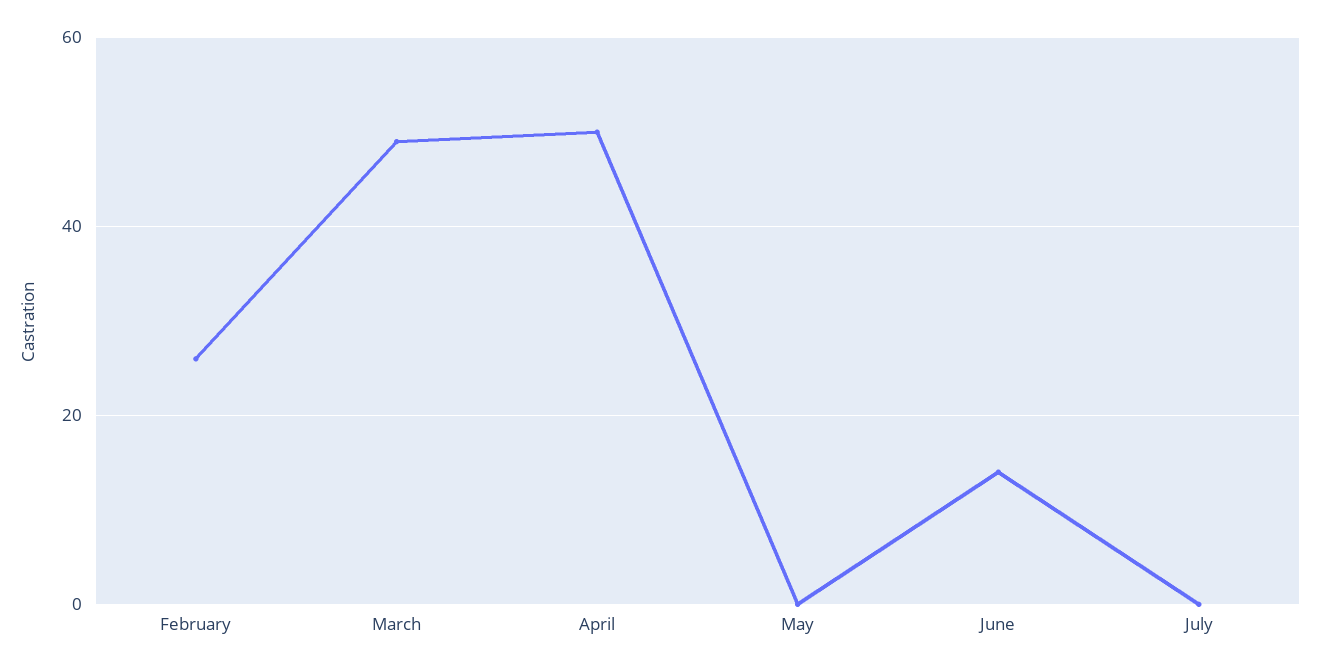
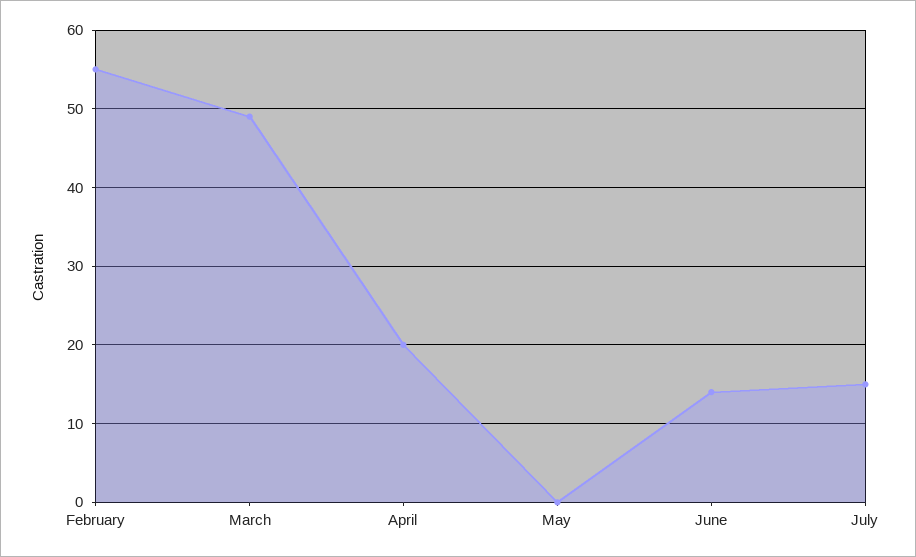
February: 25 -> 55
April: 50 -> 20
July: 0 -> 15

